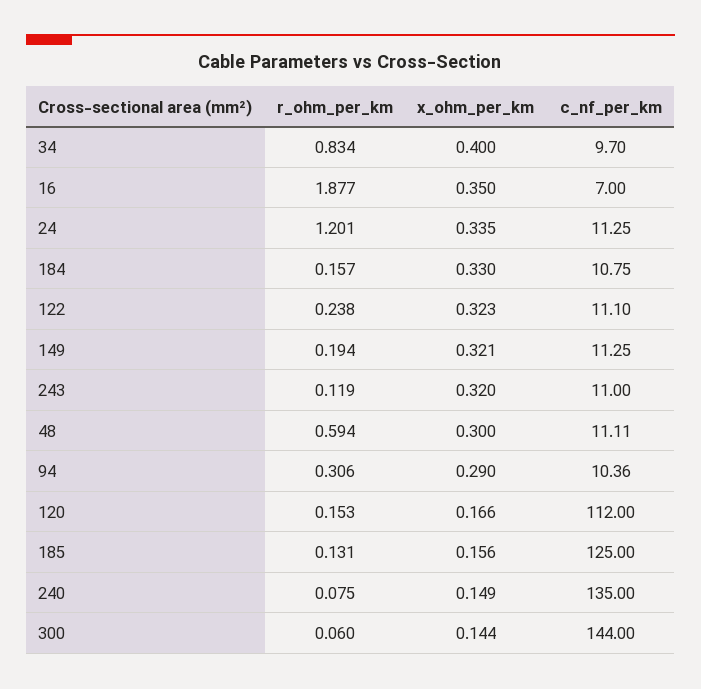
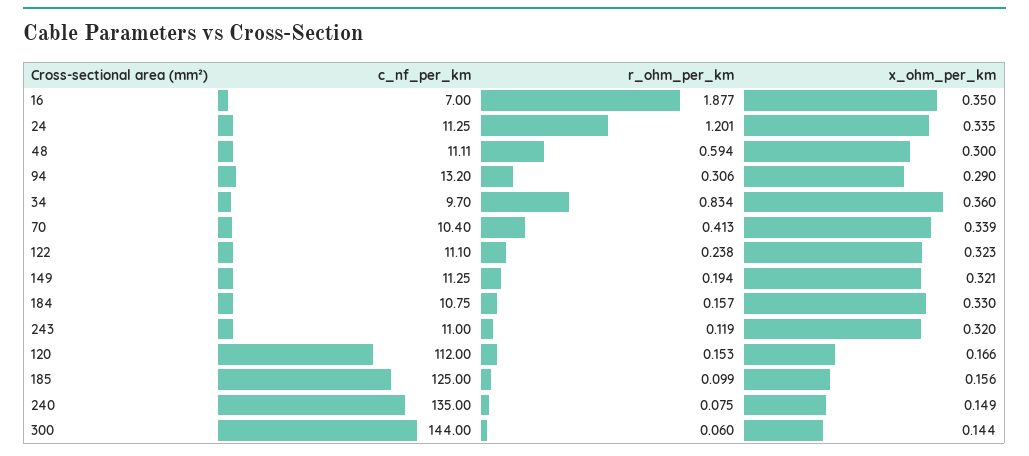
x_ohm_per_km, 34: 0.4 -> 0.36
c_nf_per_km, 94: 10.36 -> 13.2
r_ohm_per_km, 185: 0.131 -> 0.099
c_nf_per_km, 70: none -> 10.4
r_ohm_per_km, 70: none -> 0.413
x_ohm_per_km, 70: none -> 0.339

